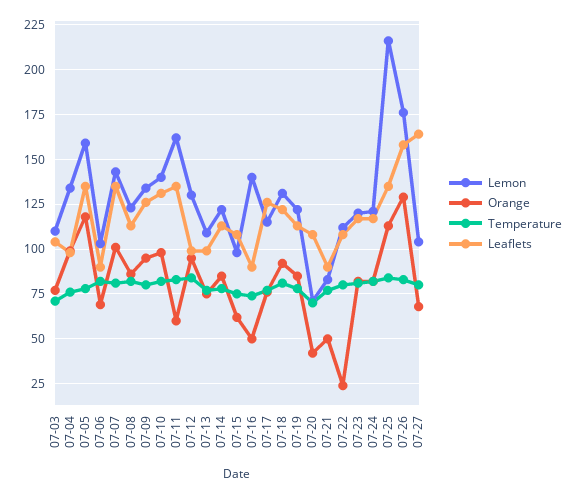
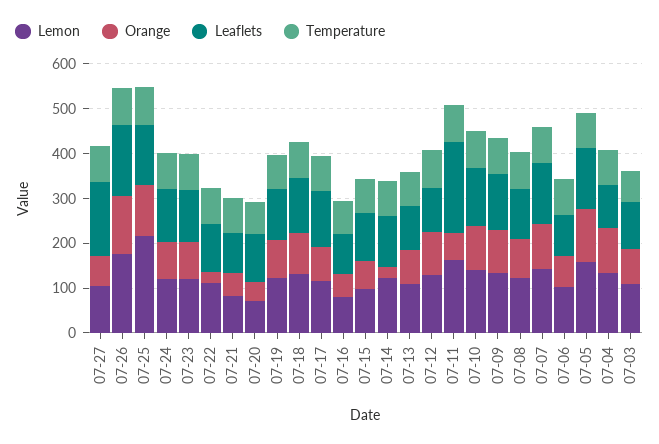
Leaflets, 07-11: 135 -> 200
Orange, 07-14: 85 -> 20
Lemon, 07-16: 140 -> 80

